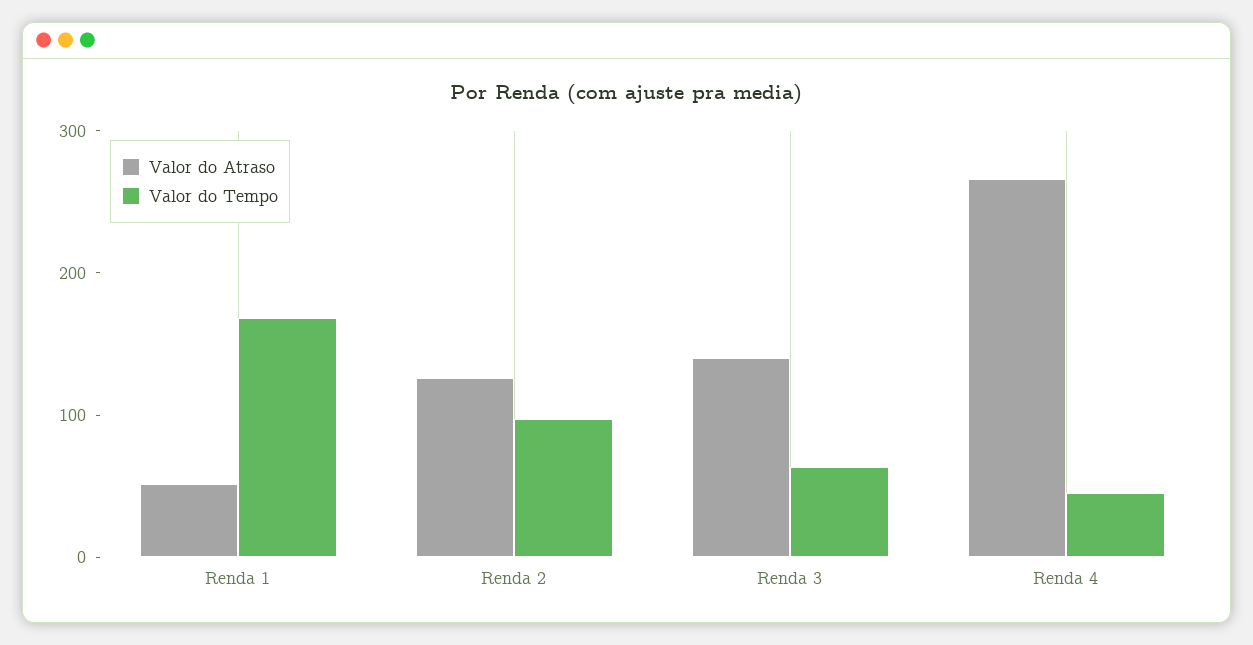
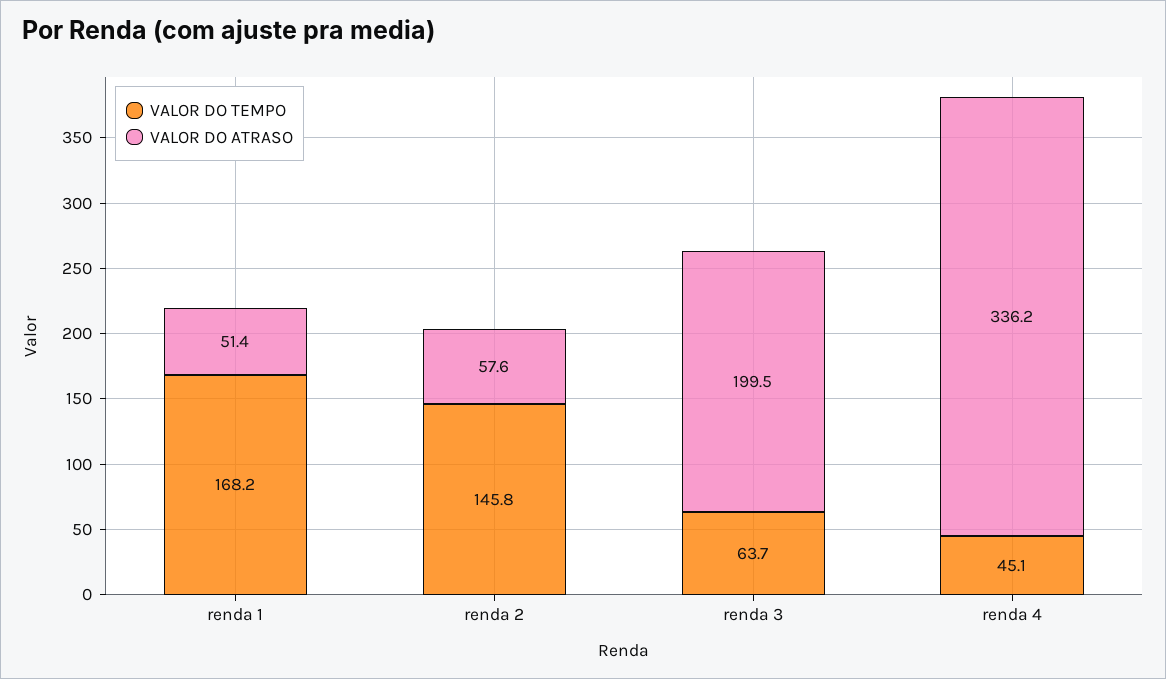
Valor do Atraso, Renda 2: 120 -> 57.6
Valor do Tempo, Renda 2: 100 -> 145.8
Valor do Atraso, Renda 3: 140 -> 199.5
Valor do Atraso, Renda 4: 260 -> 336.2

